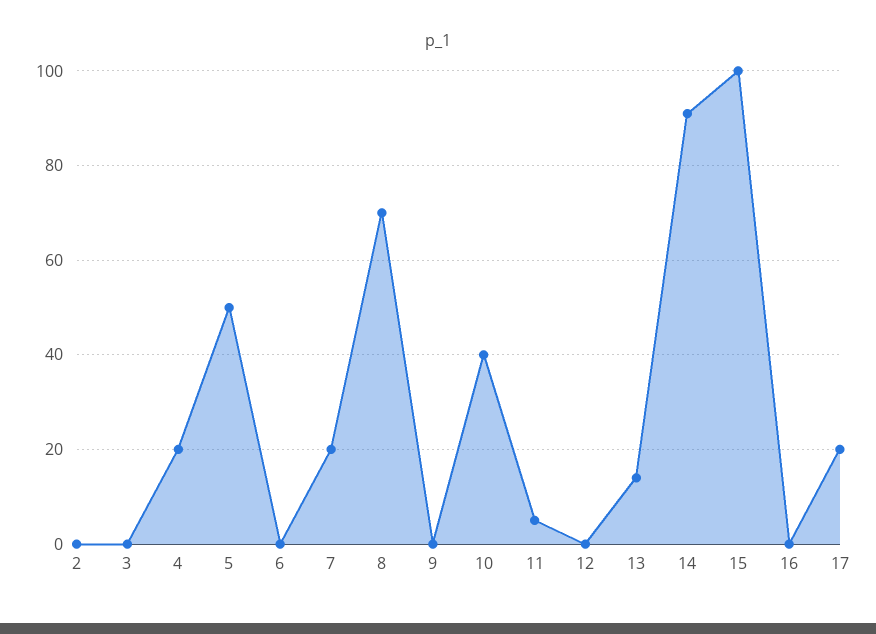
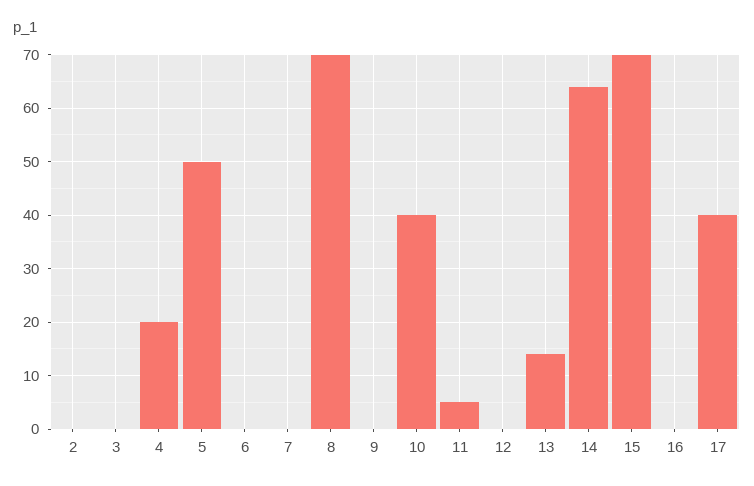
7: 20 -> 0
14: 90 -> 65
15: 100 -> 70
17: 20 -> 40

